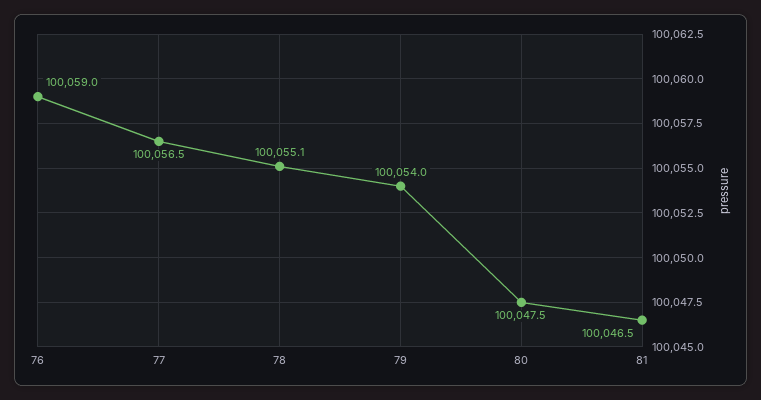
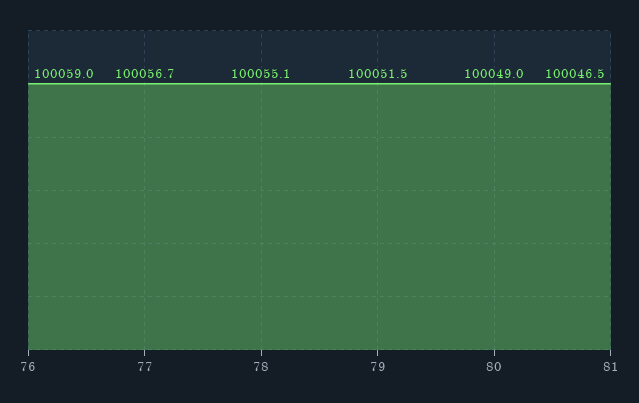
77: 100056.5 -> 100056.7
79: 100054 -> 100051.5
80: 100047.5 -> 100049

